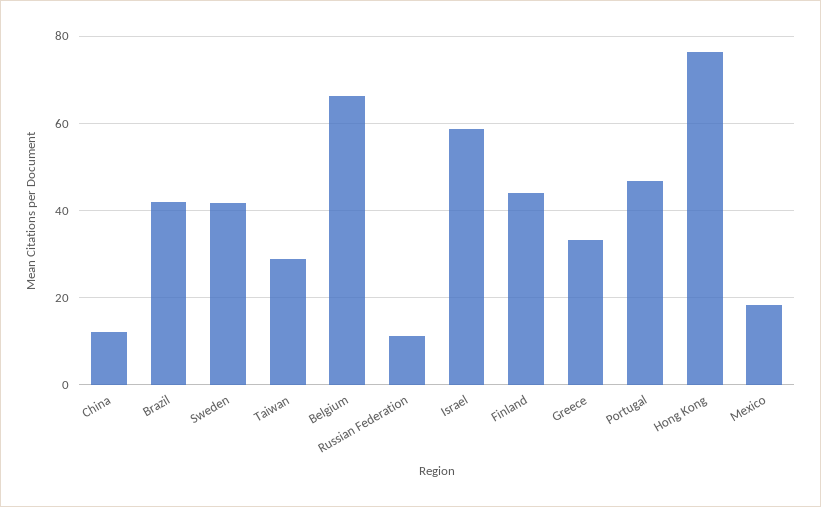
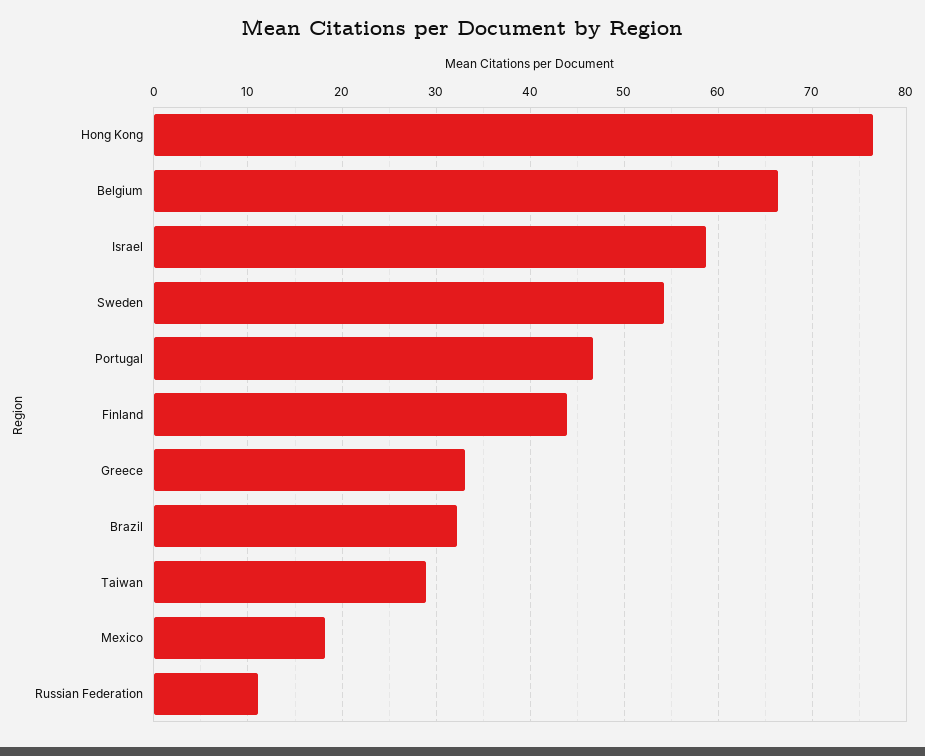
China: 12 -> none
Brazil: 42 -> 32
Sweden: 42 -> 54

